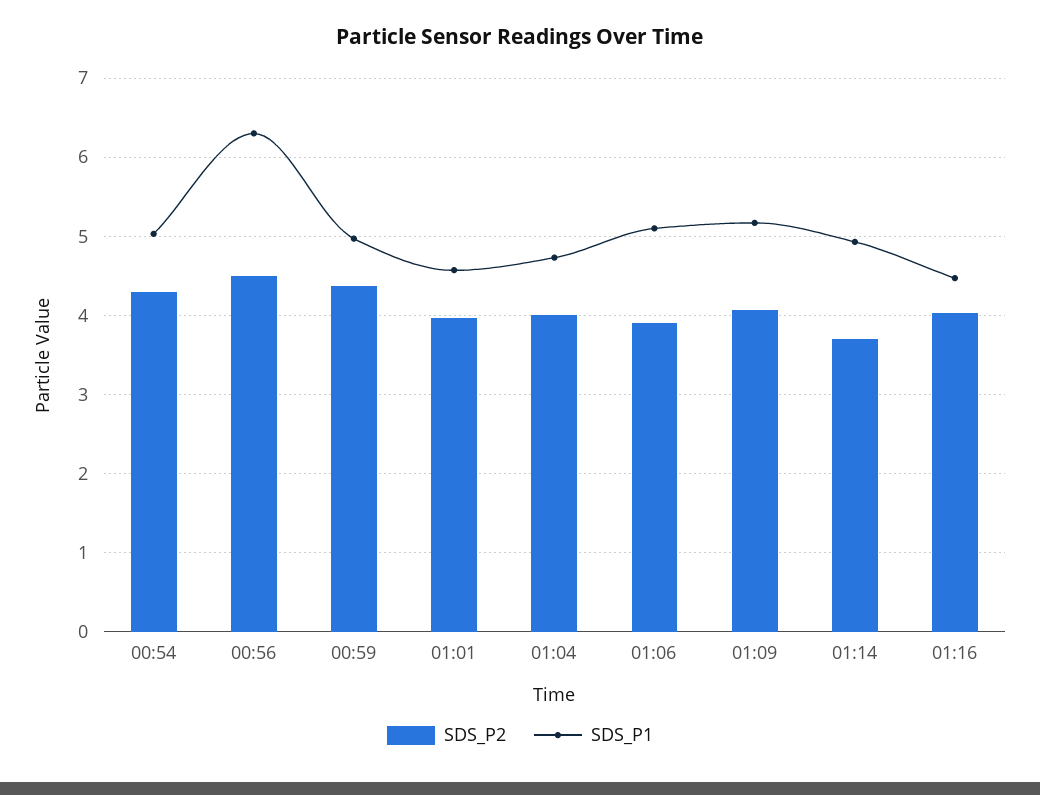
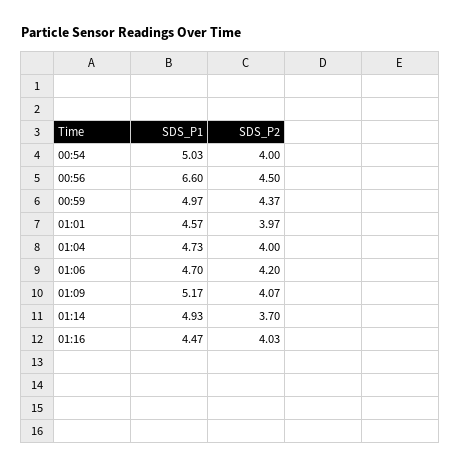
SDS_P2, 00:54: 4.3 -> 4
SDS_P1, 00:56: 6.3 -> 6.6
SDS_P2, 01:06: 3.9 -> 4.2
SDS_P1, 01:06: 5.1 -> 4.7

